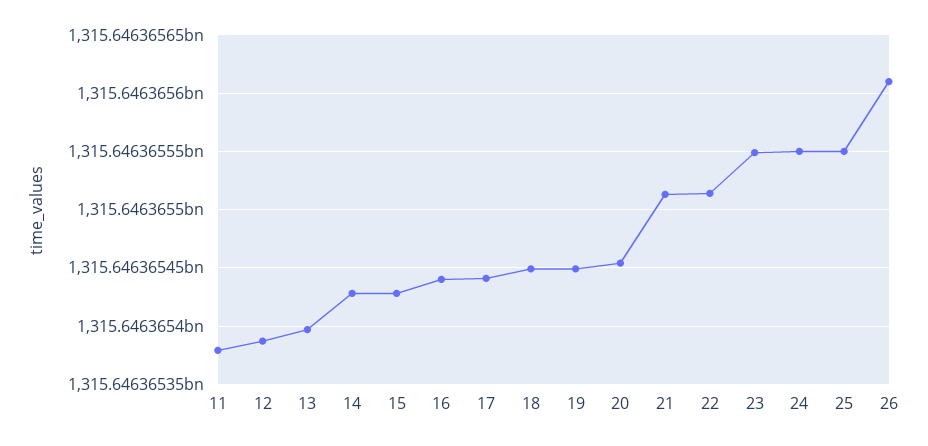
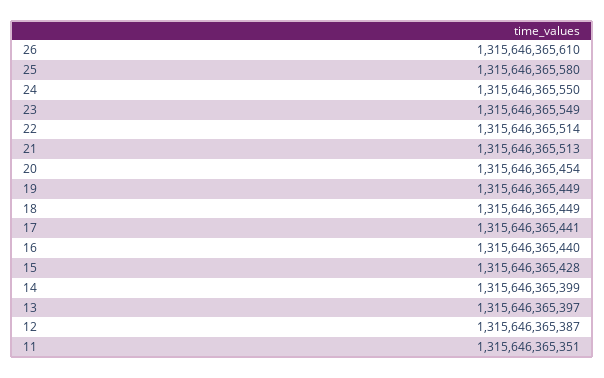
11: 1315646365380 -> 1315646365351
14: 1315646365430 -> 1315646365399
25: 1315646365550 -> 1315646365580

